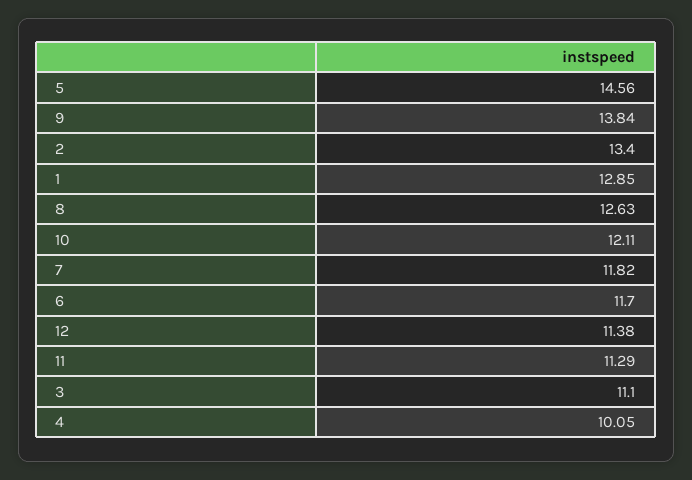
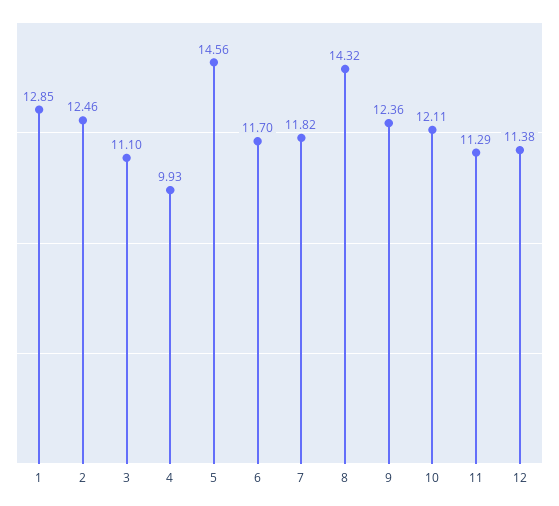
9: 13.84 -> 12.36
2: 13.4 -> 12.46
8: 12.63 -> 14.32
4: 10.05 -> 9.93

